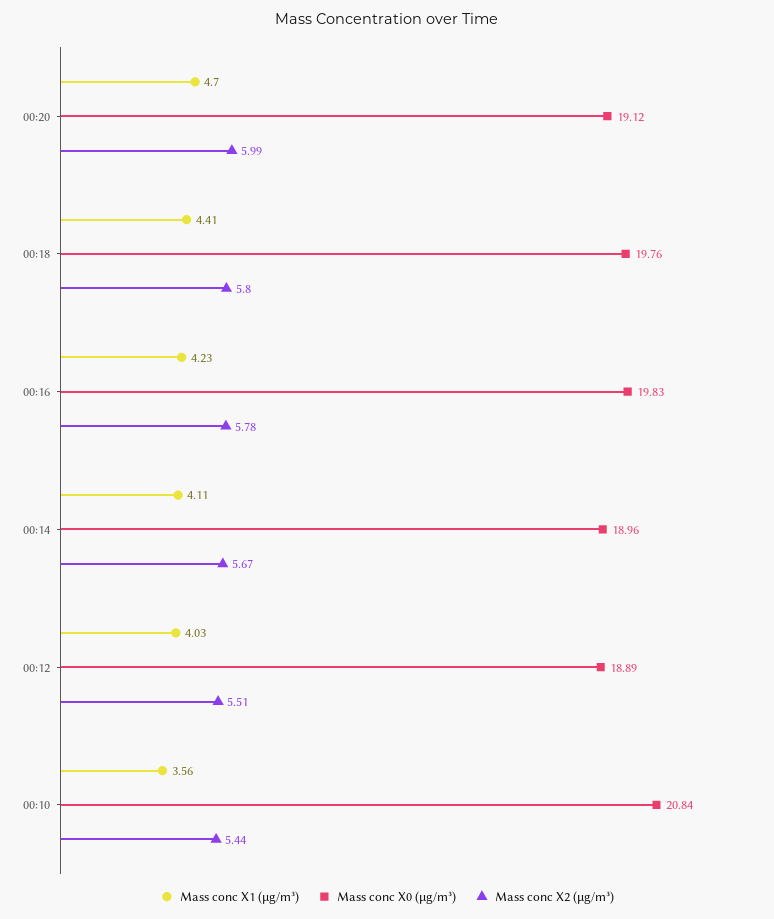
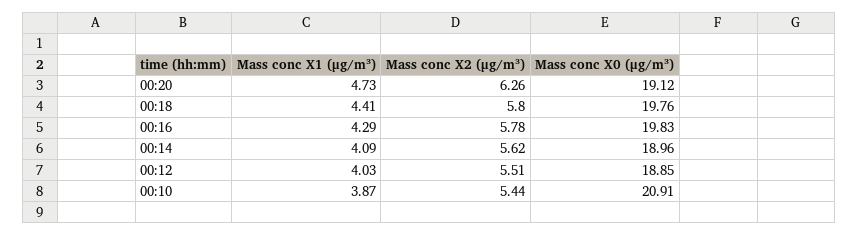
Mass conc X1 (μg/m³), 00:20: 4.7 -> 4.73
Mass conc X2 (μg/m³), 00:20: 5.99 -> 6.26
Mass conc X1 (μg/m³), 00:16: 4.23 -> 4.29
Mass conc X1 (μg/m³), 00:14: 4.11 -> 4.09
Mass conc X2 (μg/m³), 00:14: 5.67 -> 5.62
Mass conc X0 (μg/m³), 00:12: 18.89 -> 18.85
Mass conc X1 (μg/m³), 00:10: 3.56 -> 3.87
Mass conc X0 (μg/m³), 00:10: 20.84 -> 20.91

